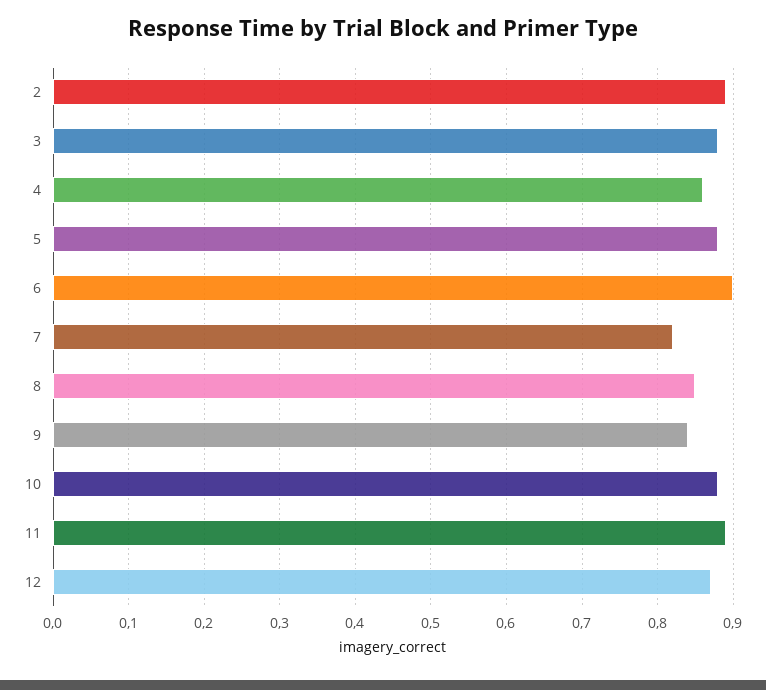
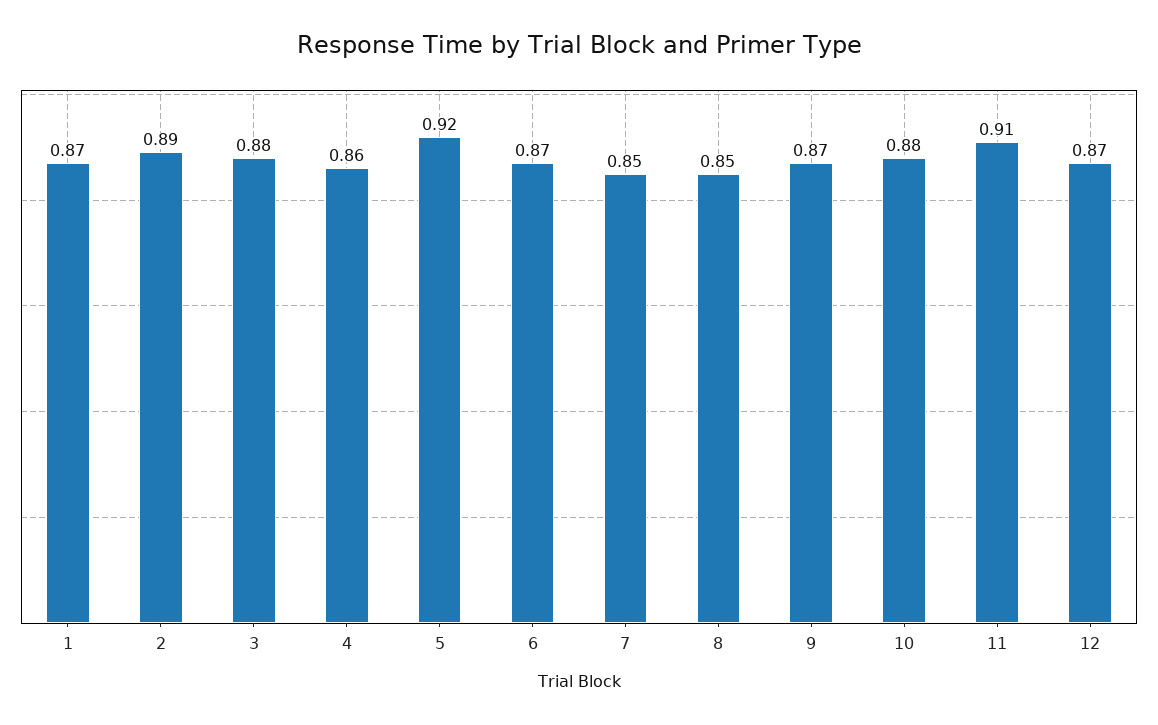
5: 0.88 -> 0.92
6: 0.9 -> 0.87
7: 0.82 -> 0.85
9: 0.84 -> 0.87
11: 0.89 -> 0.91
1: none -> 0.87

